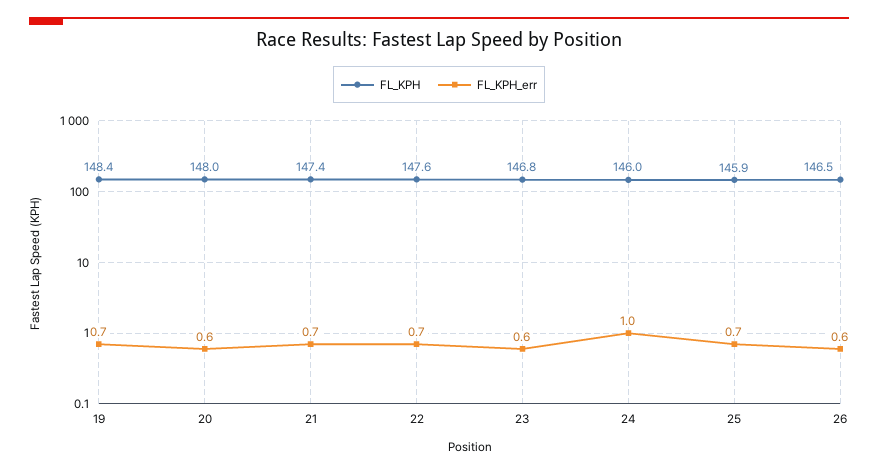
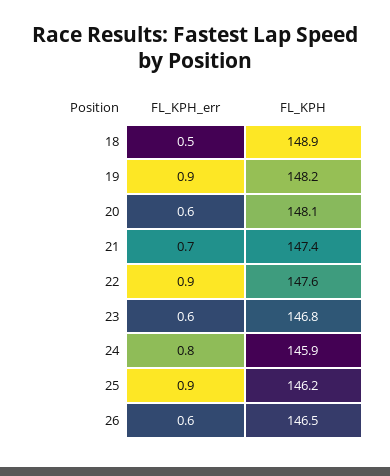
FL_KPH, 19: 148.4 -> 148.2
FL_KPH_err, 19: 0.7 -> 0.9
FL_KPH, 20: 148 -> 148.1
FL_KPH_err, 22: 0.7 -> 0.9
FL_KPH, 24: 146 -> 145.9
FL_KPH_err, 24: 1 -> 0.8
FL_KPH, 25: 145.9 -> 146.2
FL_KPH_err, 25: 0.7 -> 0.9
FL_KPH_err, 18: none -> 0.5
FL_KPH, 18: none -> 148.9

